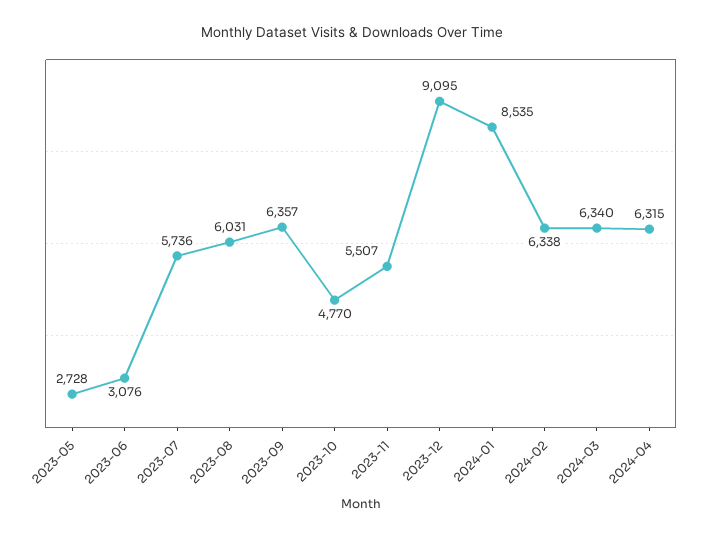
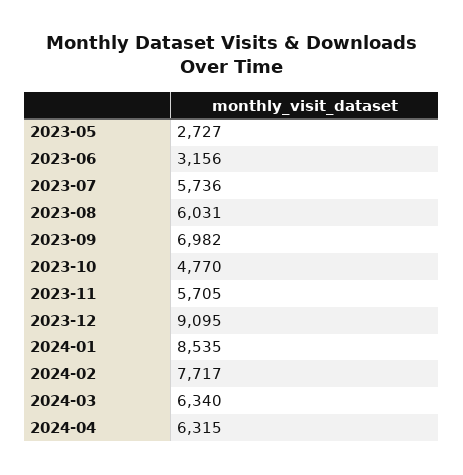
2023-05: 2728 -> 2727
2023-06: 3076 -> 3156
2023-09: 6357 -> 6982
2023-11: 5507 -> 5705
2024-02: 6338 -> 7717

